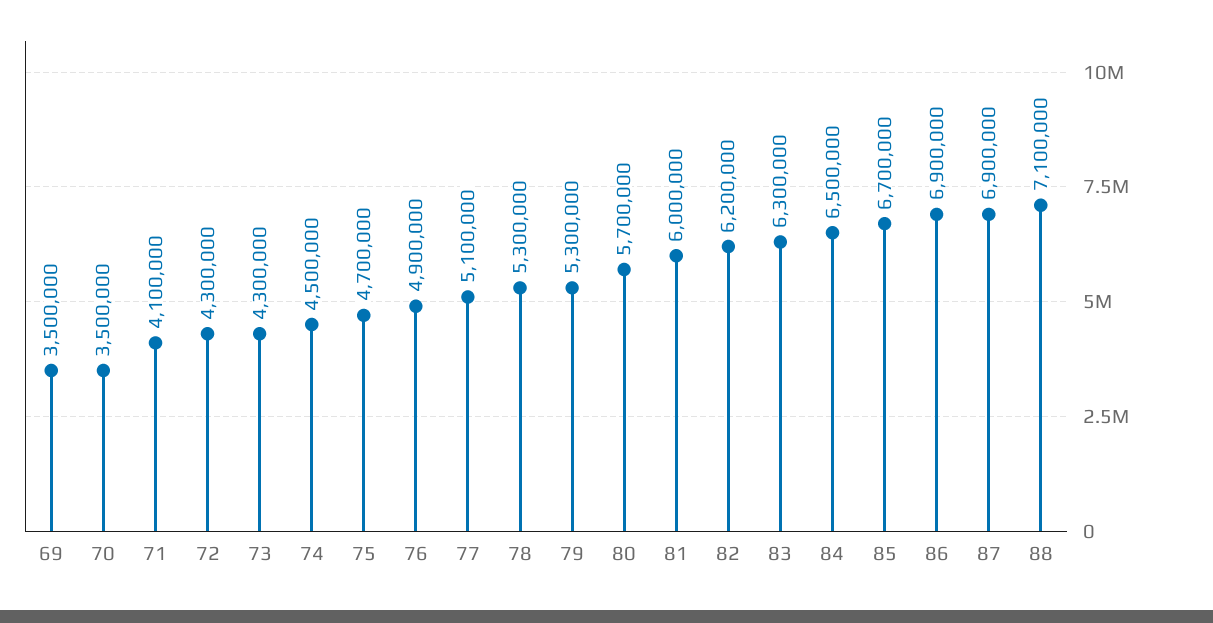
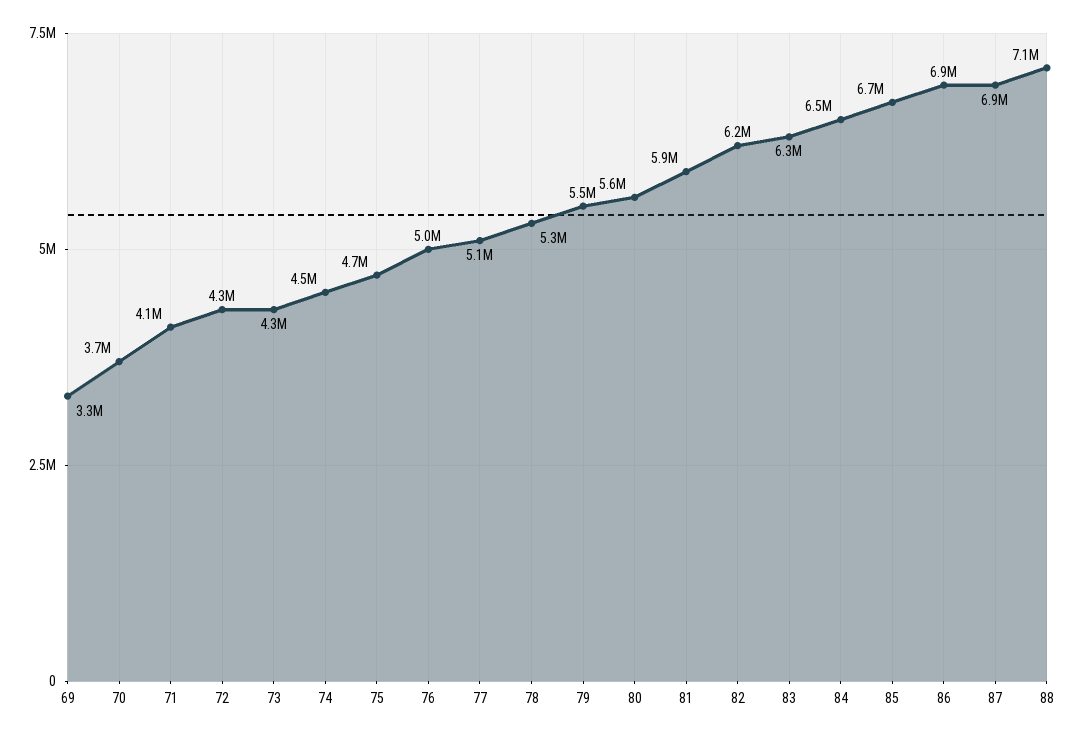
69: 3500000 -> 3300000
70: 3500000 -> 3700000
76: 4900000 -> 5000000
79: 5300000 -> 5500000
80: 5700000 -> 5600000
81: 6000000 -> 5900000

